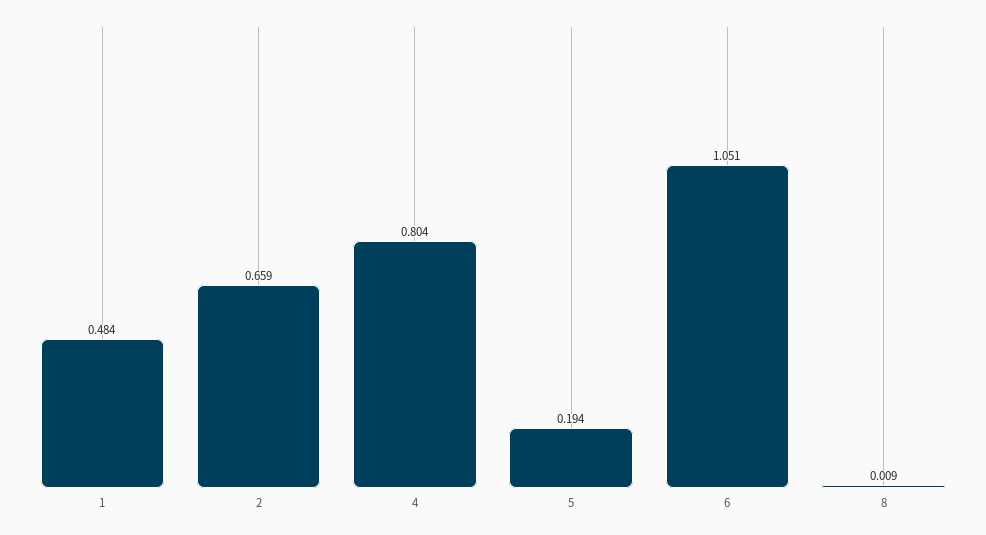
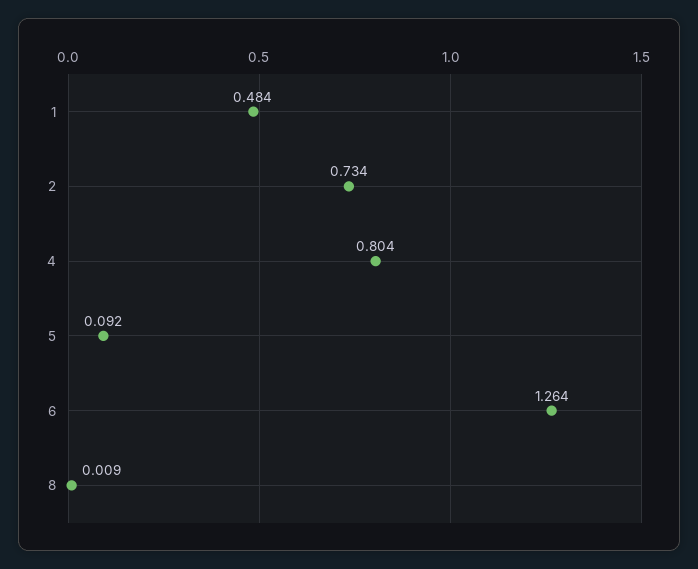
2: 0.659 -> 0.734
5: 0.194 -> 0.092
6: 1.051 -> 1.264

